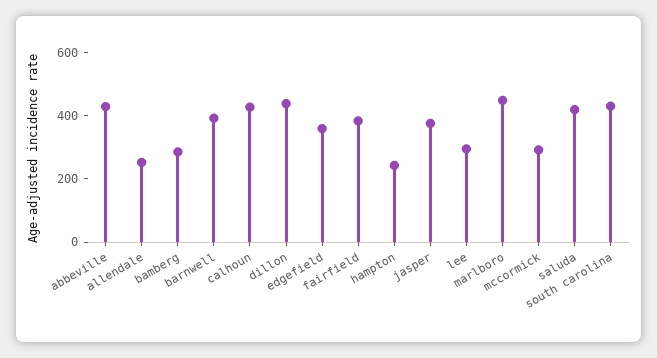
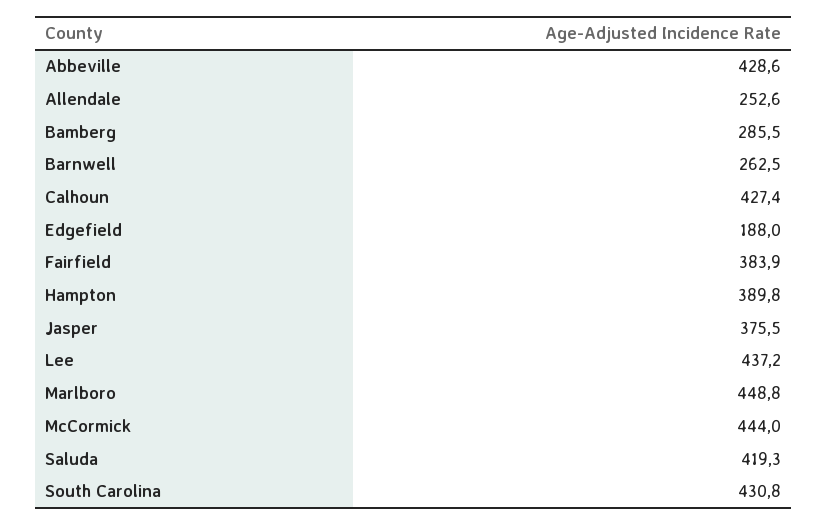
barnwell: 400 -> 262.5
dillon: 450 -> none
edgefield: 350 -> 188
hampton: 250 -> 389.8
lee: 300 -> 437.2
mccormick: 300 -> 444

